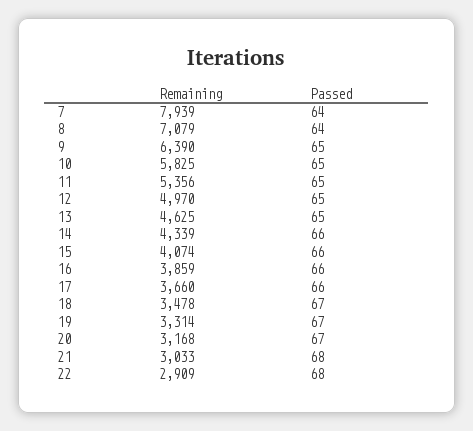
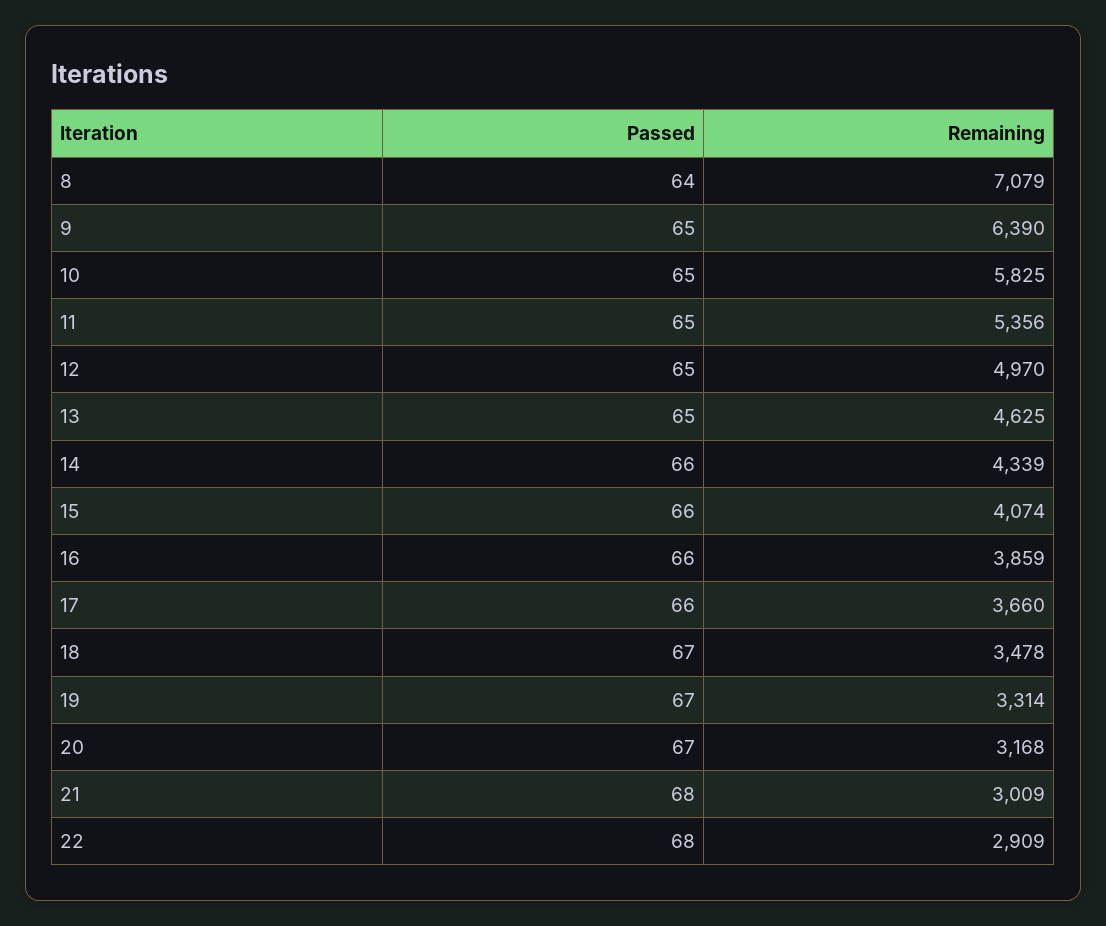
Remaining, 7: 7939 -> none
Passed, 7: 64 -> none
Remaining, 21: 3033 -> 3009

